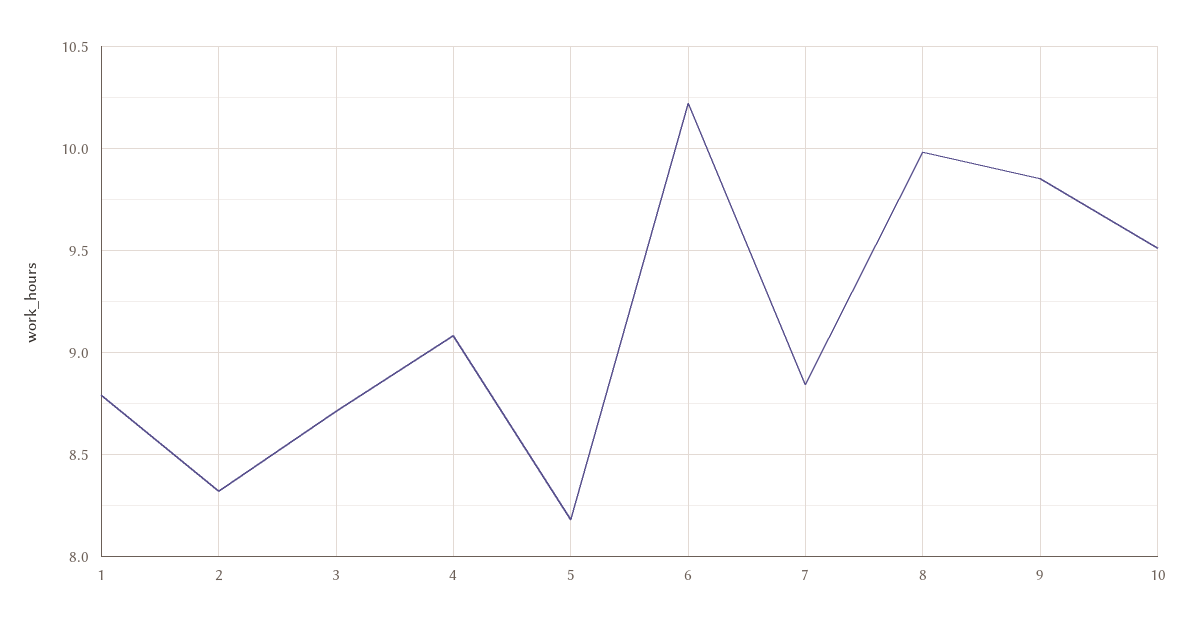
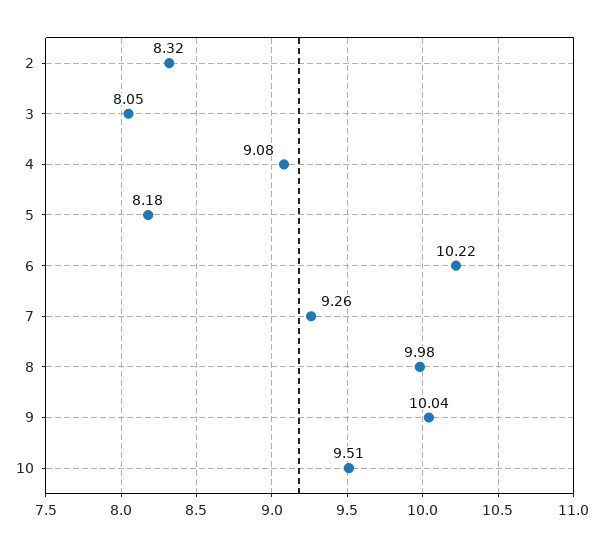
1: 8.8 -> none
3: 8.7 -> 8.05
7: 8.85 -> 9.26
9: 9.85 -> 10.04

